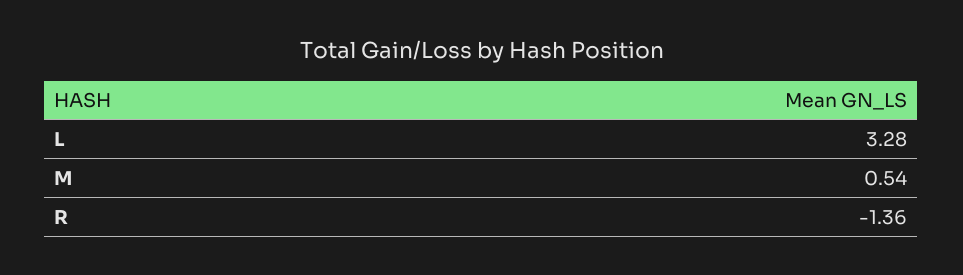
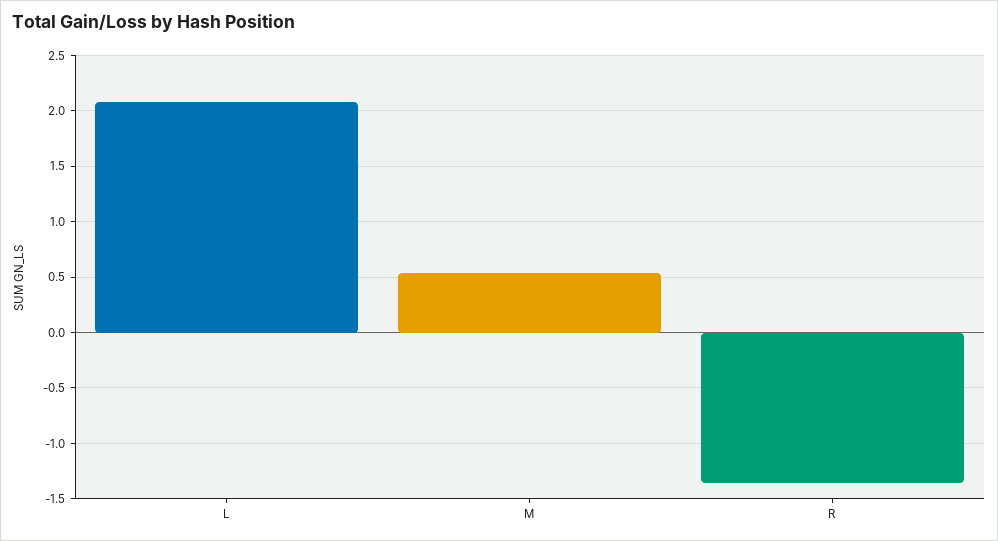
L: 3.28 -> 2.1

